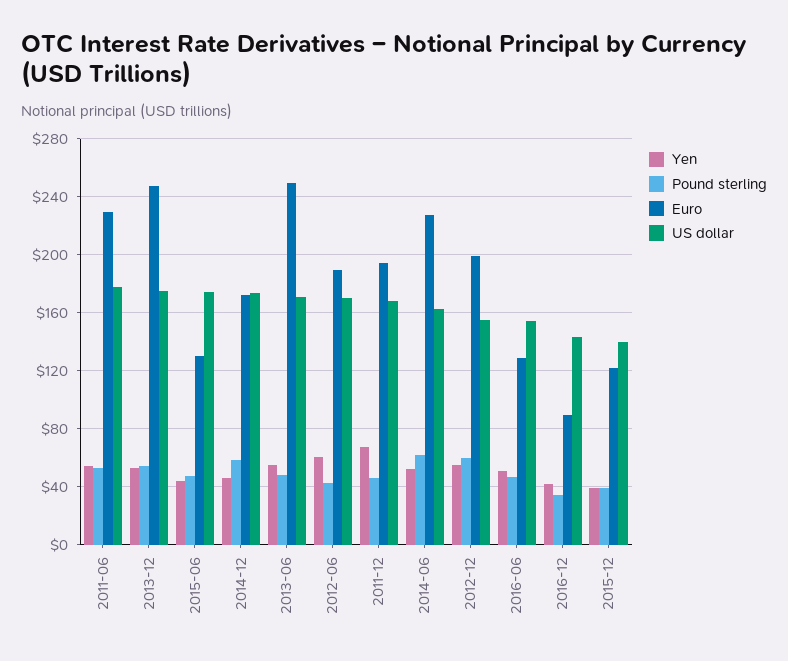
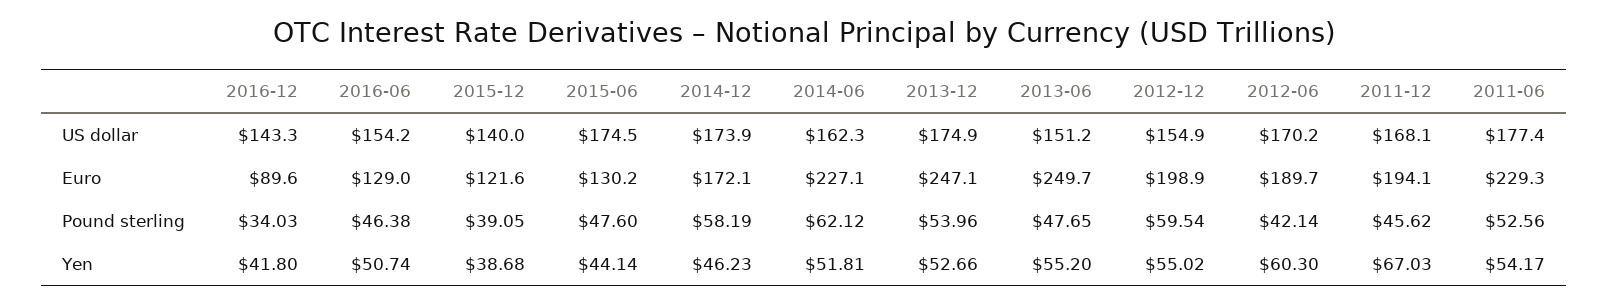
US dollar, 2013-06: 170 -> 151.2

